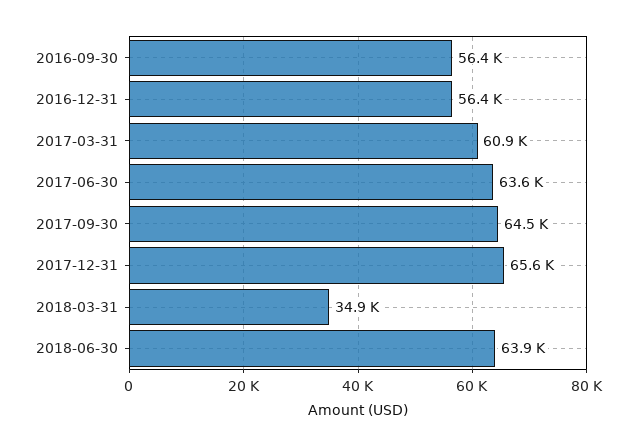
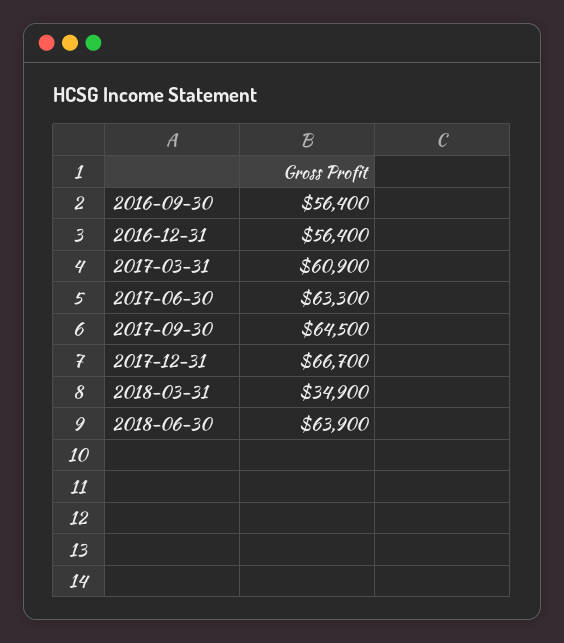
2017-06-30: 63600 -> 63300
2017-12-31: 65600 -> 66700

